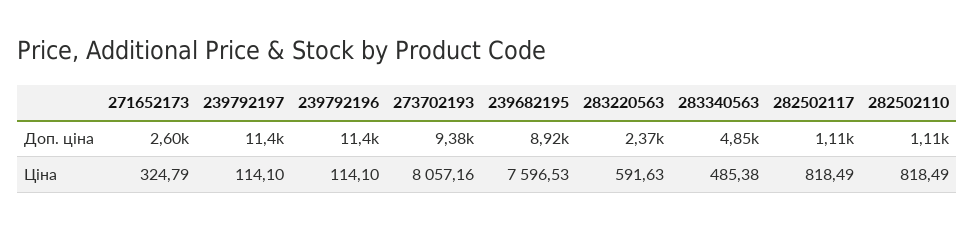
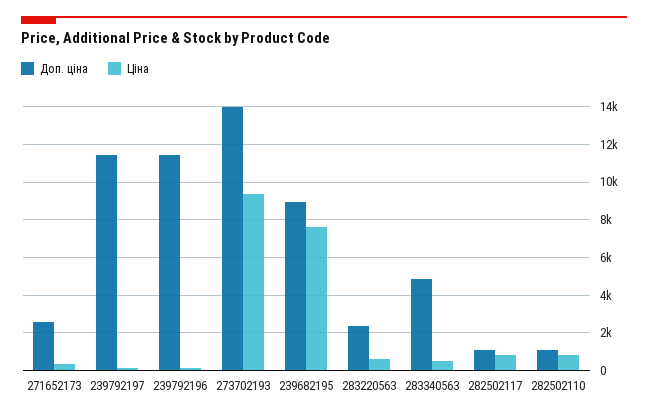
Доп. ціна, 273702193: 9380 -> 14000
Ціна, 273702193: 8057.16 -> 9500

